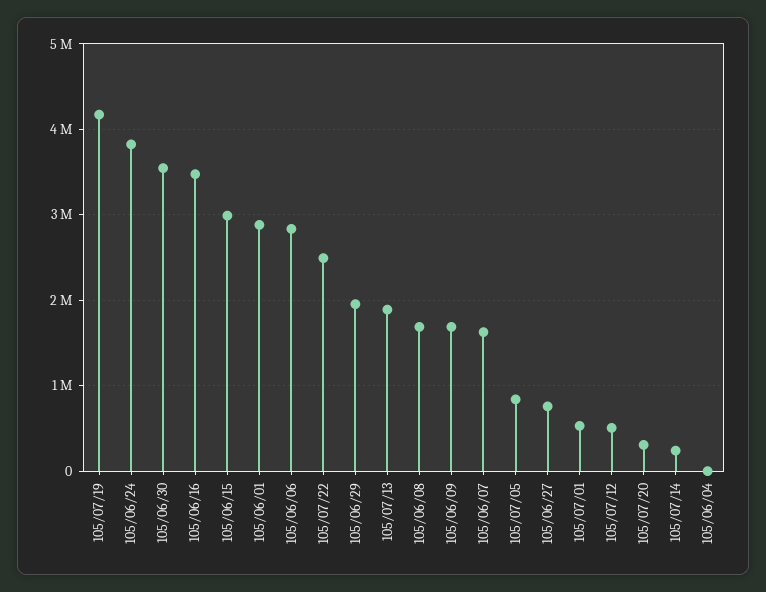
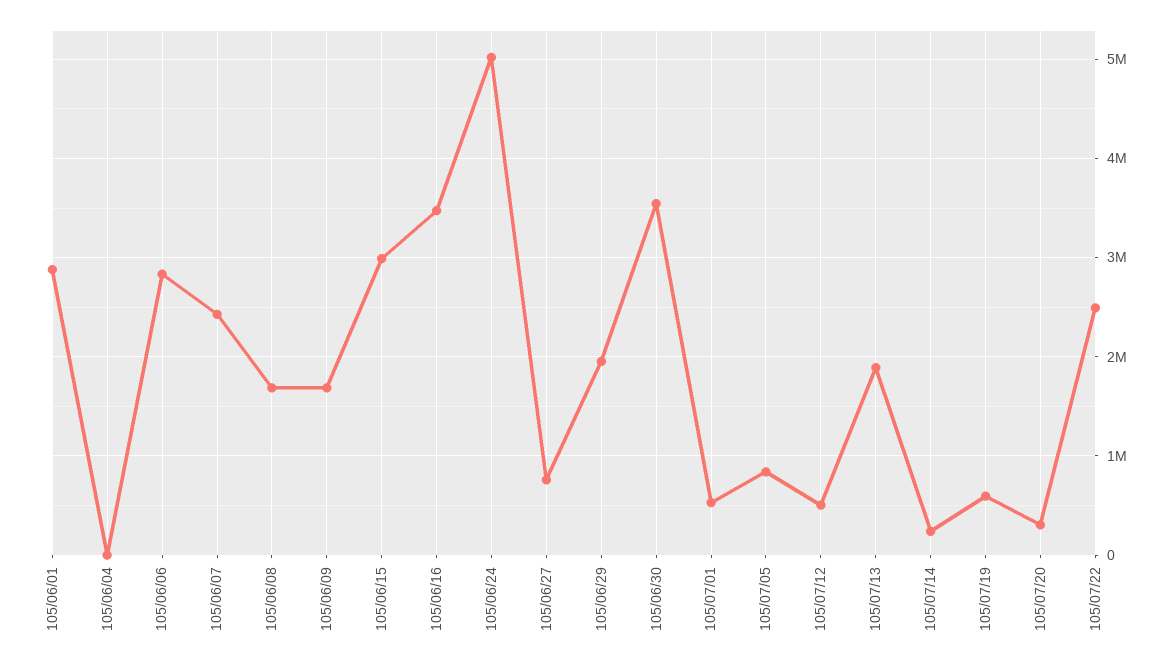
105/07/19: 4200000 -> 600000
105/06/24: 3800000 -> 5000000
105/06/07: 1600000 -> 2400000

